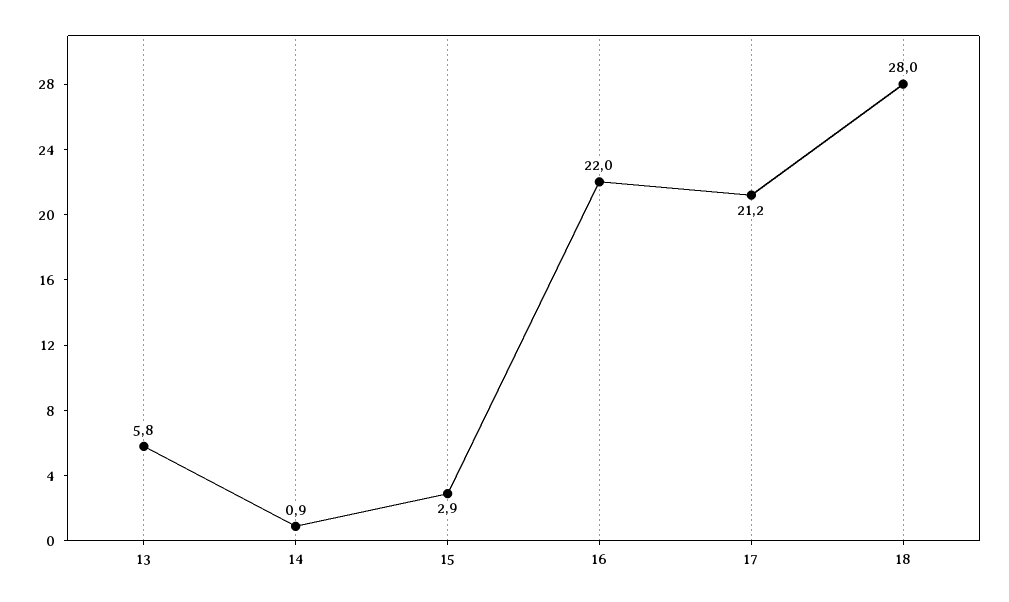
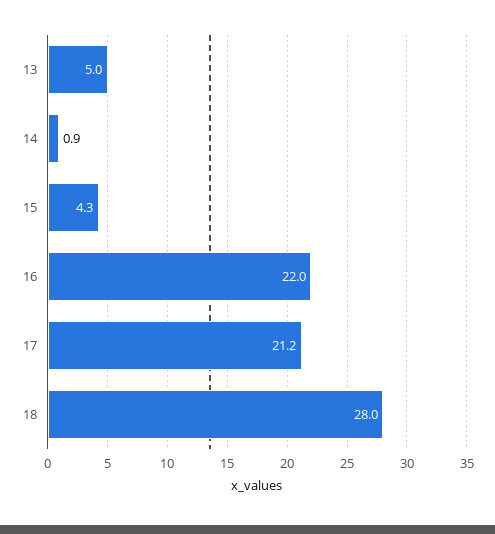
13: 5.8 -> 5
15: 2.9 -> 4.3

